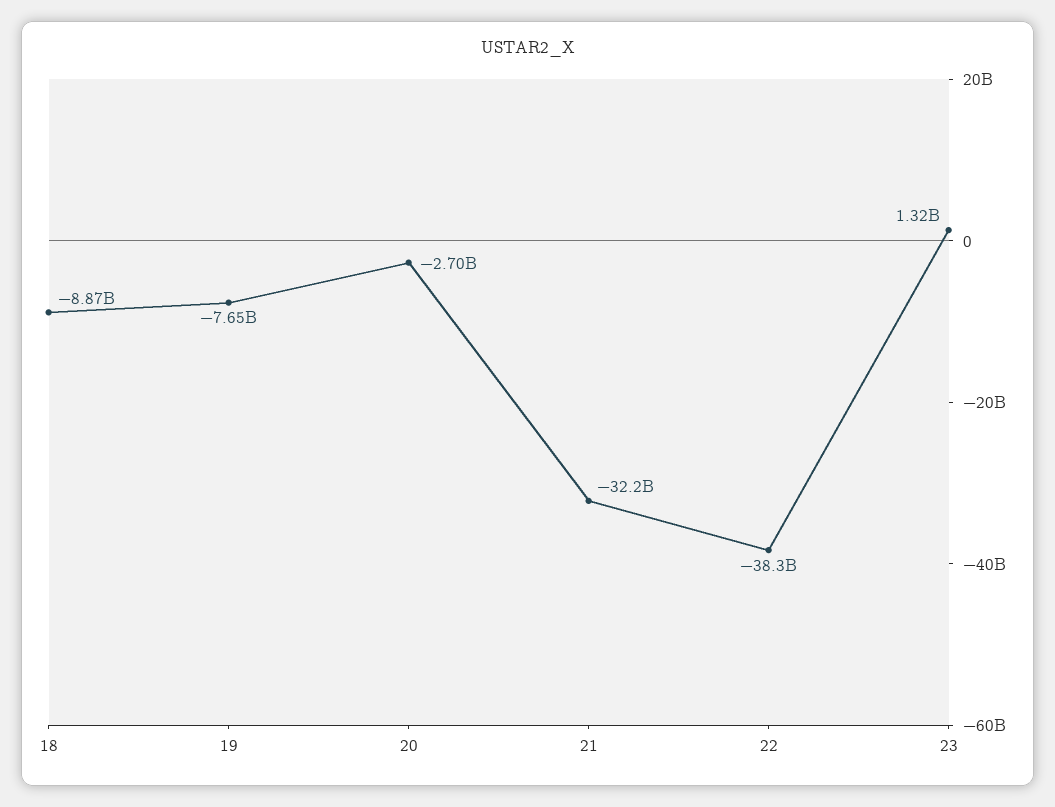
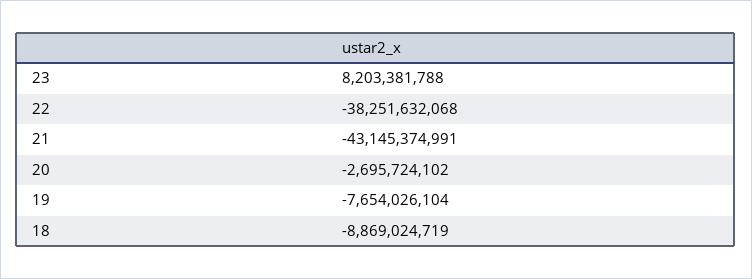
21: -32200000000 -> -43145374991
23: 1320000000 -> 8203381788

